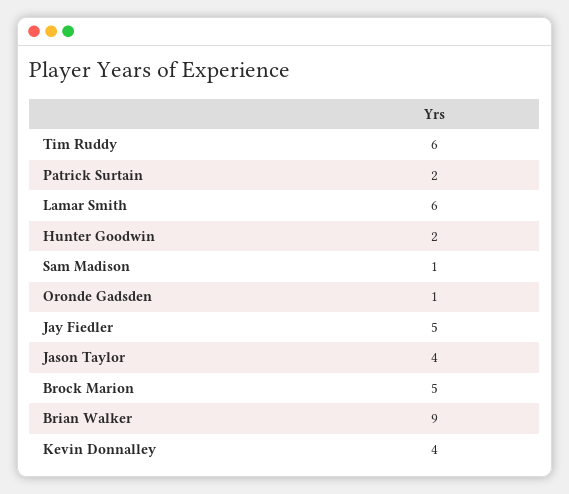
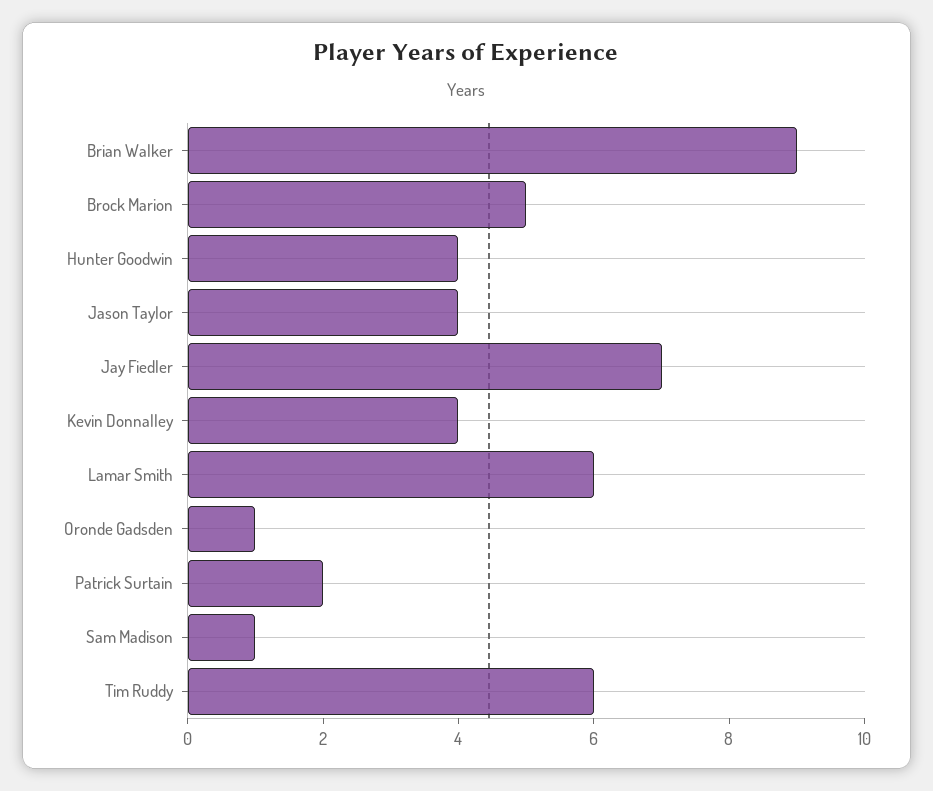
Hunter Goodwin: 2 -> 4
Jay Fiedler: 5 -> 7

